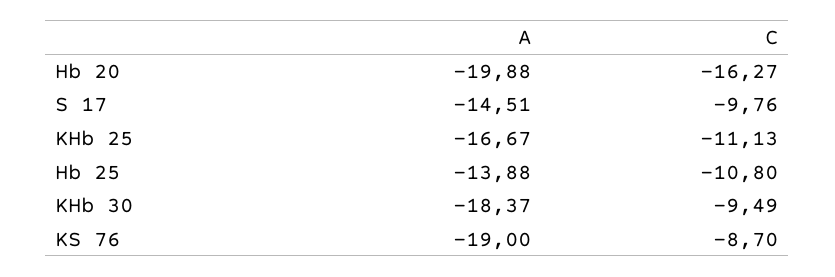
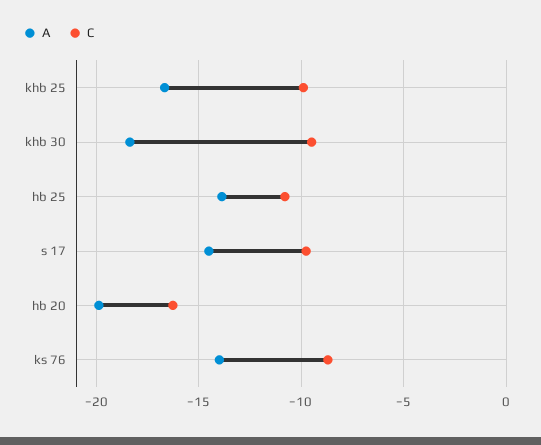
C, KHb 25: -11.13 -> -10
A, KS 76: -19 -> -14

